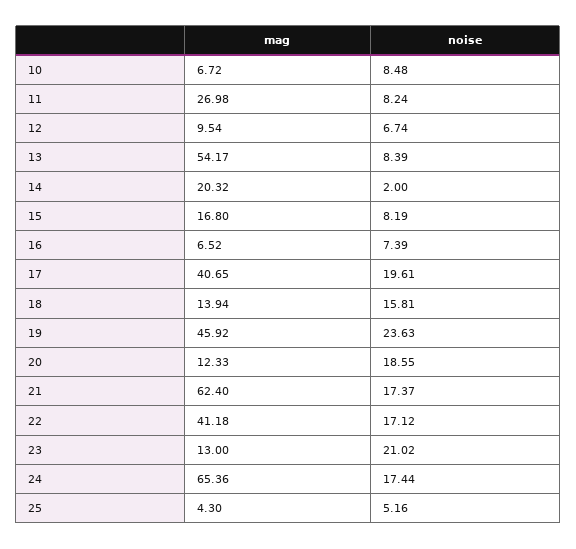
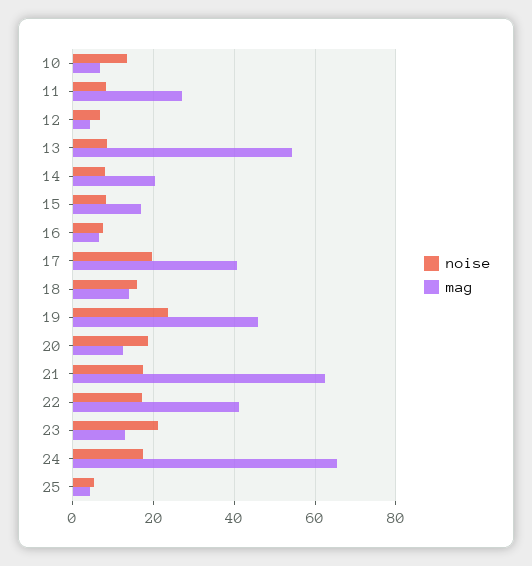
noise, 10: 8.48 -> 14
mag, 12: 9.54 -> 4
noise, 14: 2 -> 8

